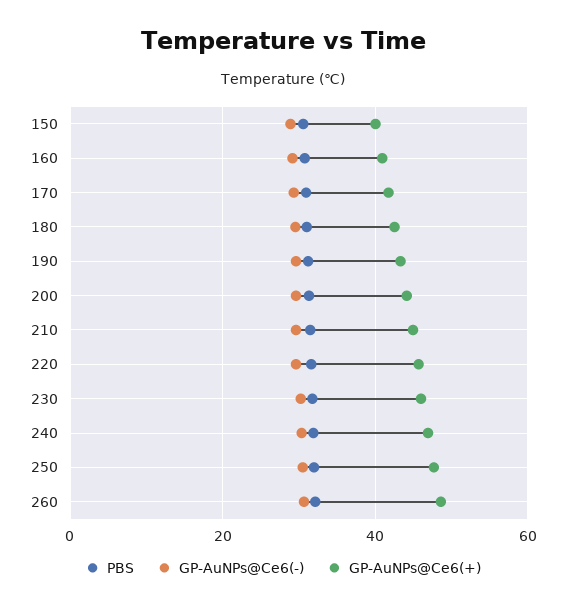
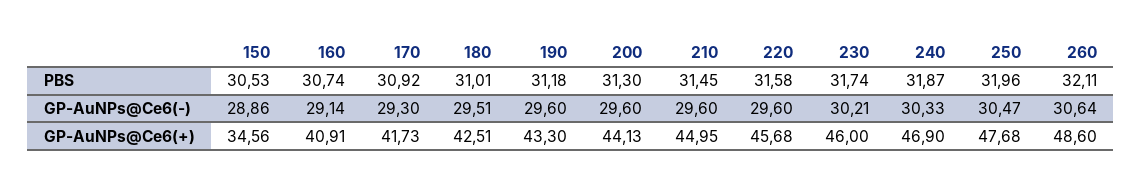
GP-AuNPs@Ce6(+), 150: 40 -> 34.56

